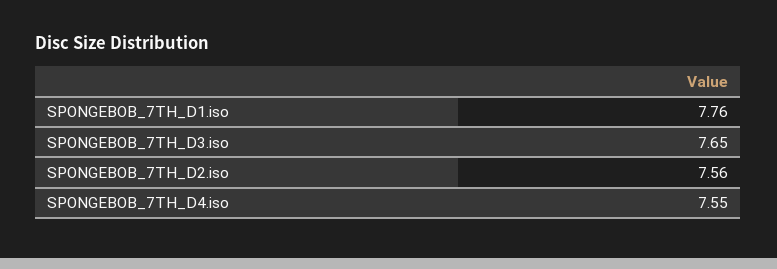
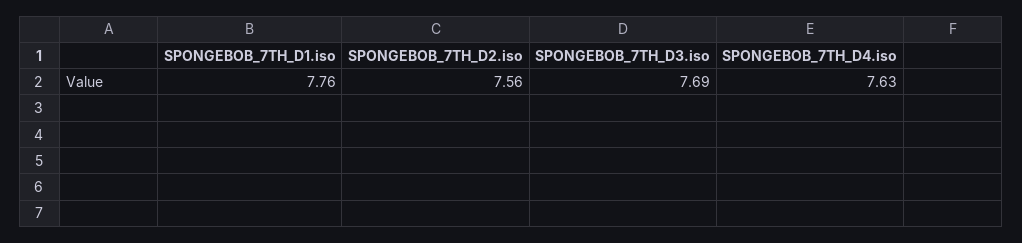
SPONGEBOB_7TH_D3.iso: 7.65 -> 7.69
SPONGEBOB_7TH_D4.iso: 7.55 -> 7.63

